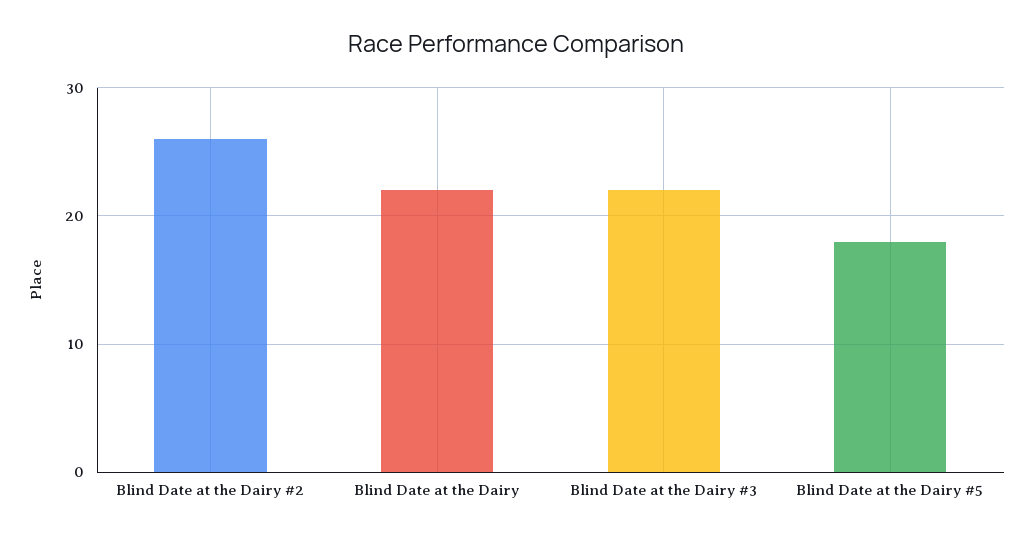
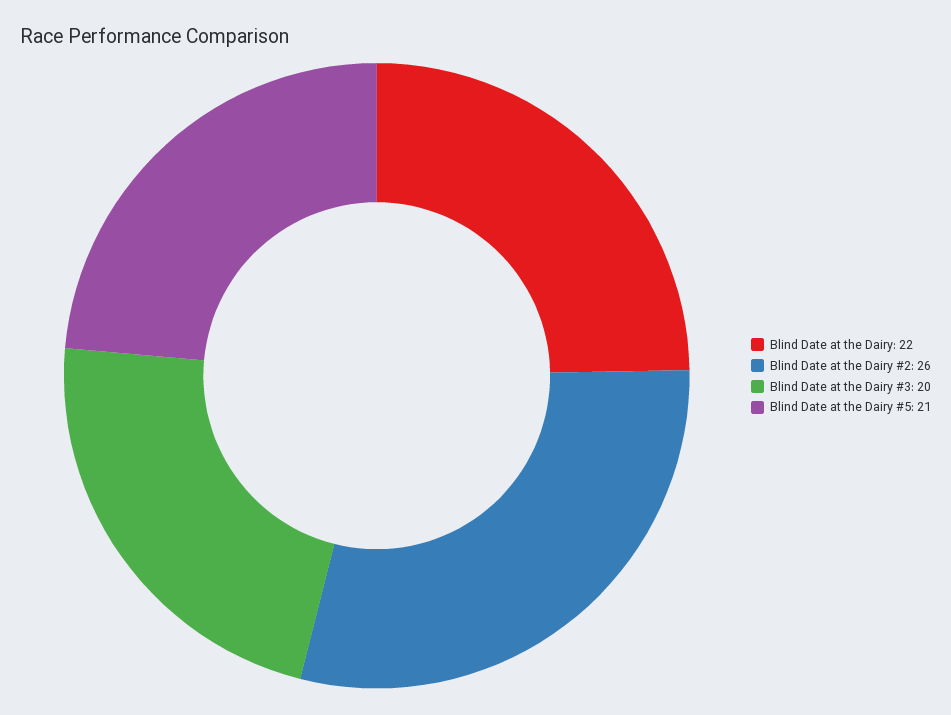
Blind Date at the Dairy #3: 22 -> 20
Blind Date at the Dairy #5: 18 -> 21

